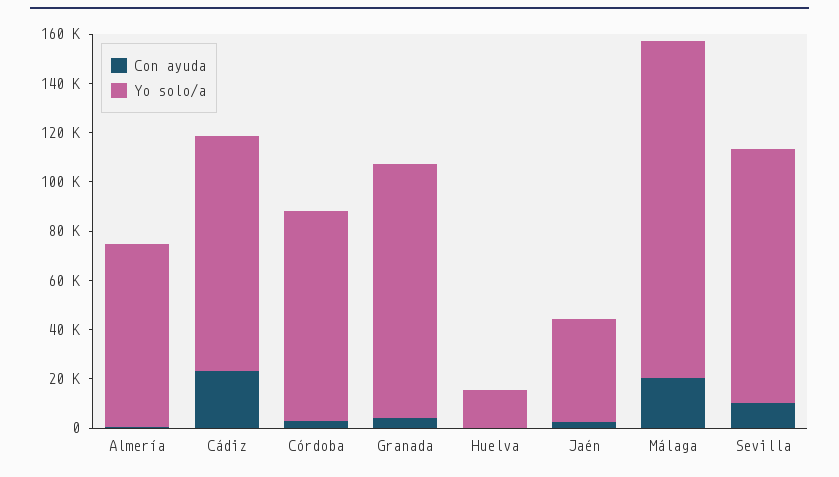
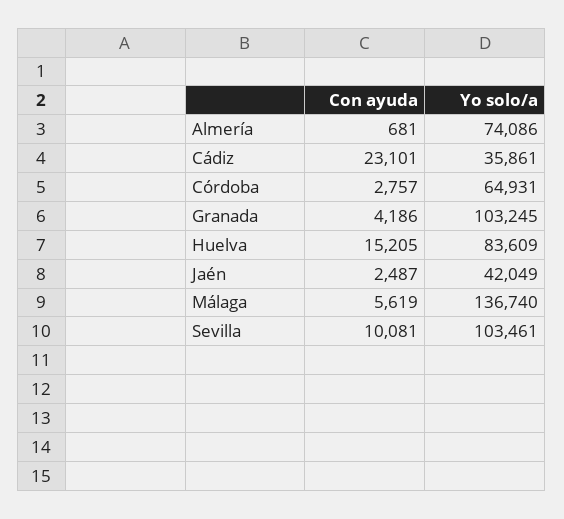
Yo solo/a, Cádiz: 95000 -> 35861
Yo solo/a, Córdoba: 85000 -> 64931
Con ayuda, Huelva: 0 -> 15205
Yo solo/a, Huelva: 15000 -> 83609
Con ayuda, Málaga: 20000 -> 5619

